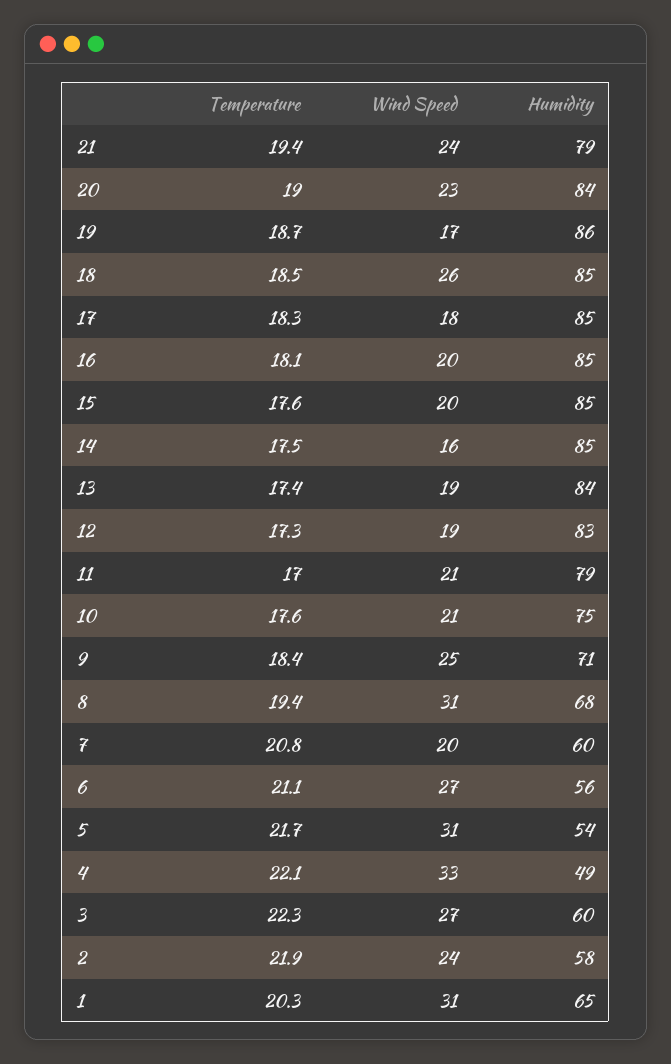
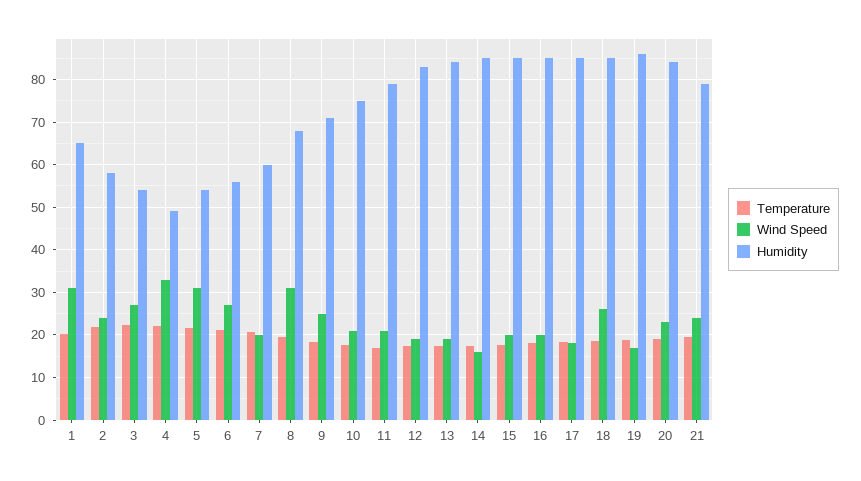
Humidity, 3: 60 -> 54

